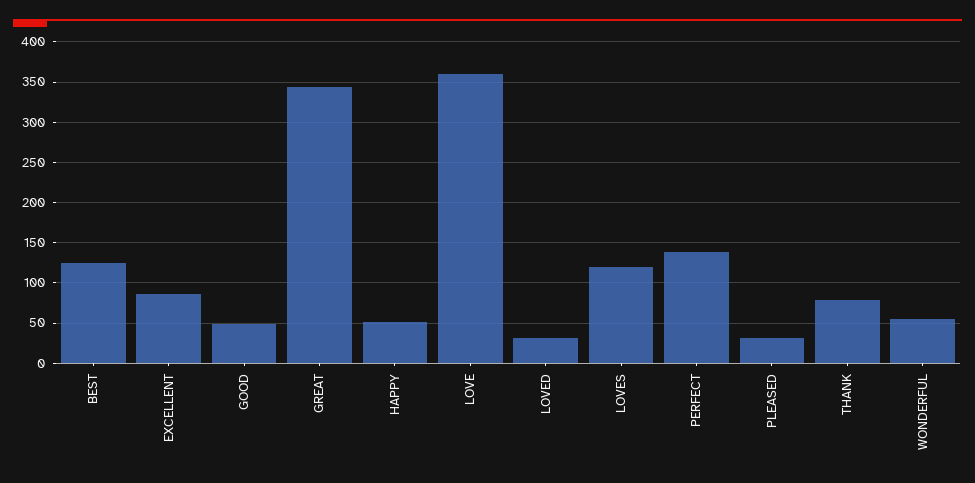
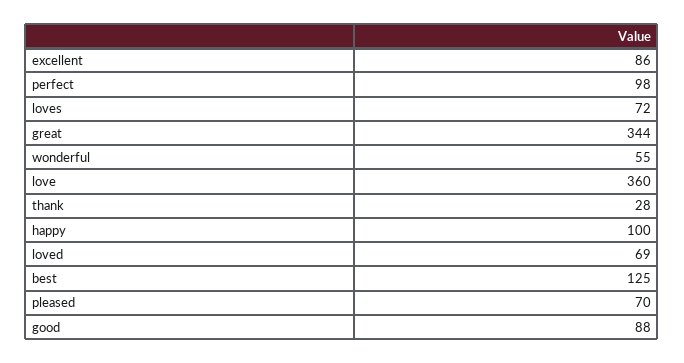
GOOD: 50 -> 88
HAPPY: 50 -> 100
LOVED: 30 -> 69
LOVES: 120 -> 72
PERFECT: 140 -> 98
PLEASED: 30 -> 70
THANK: 80 -> 28

